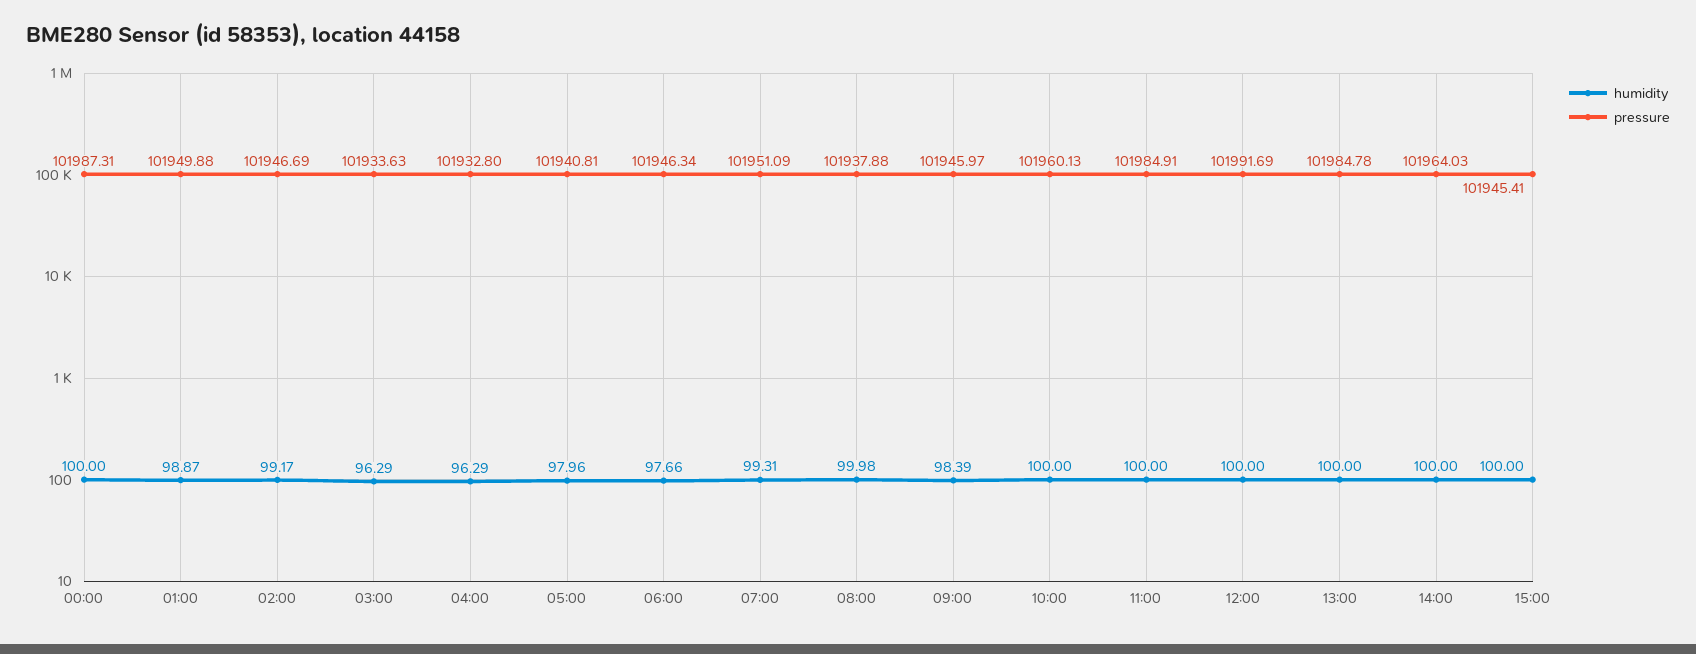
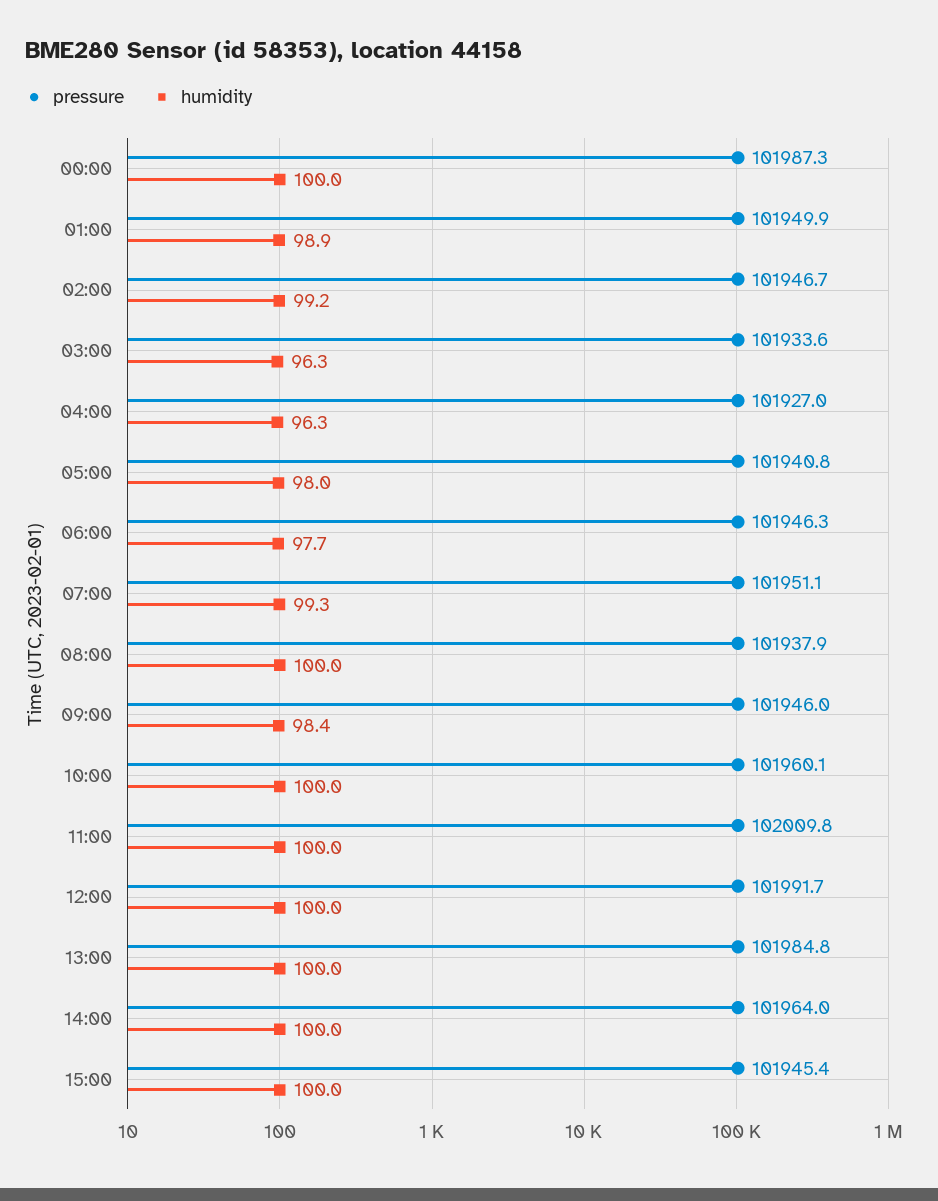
pressure, 04:00: 101932.8 -> 101927
pressure, 11:00: 101984.91 -> 102009.8

